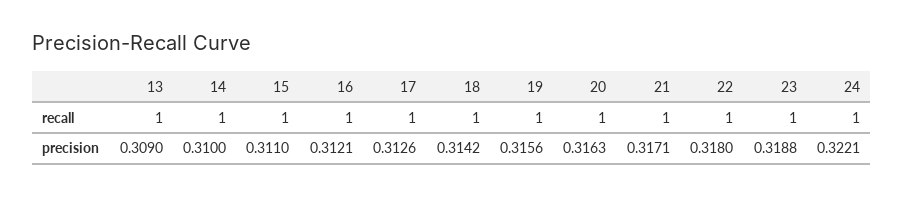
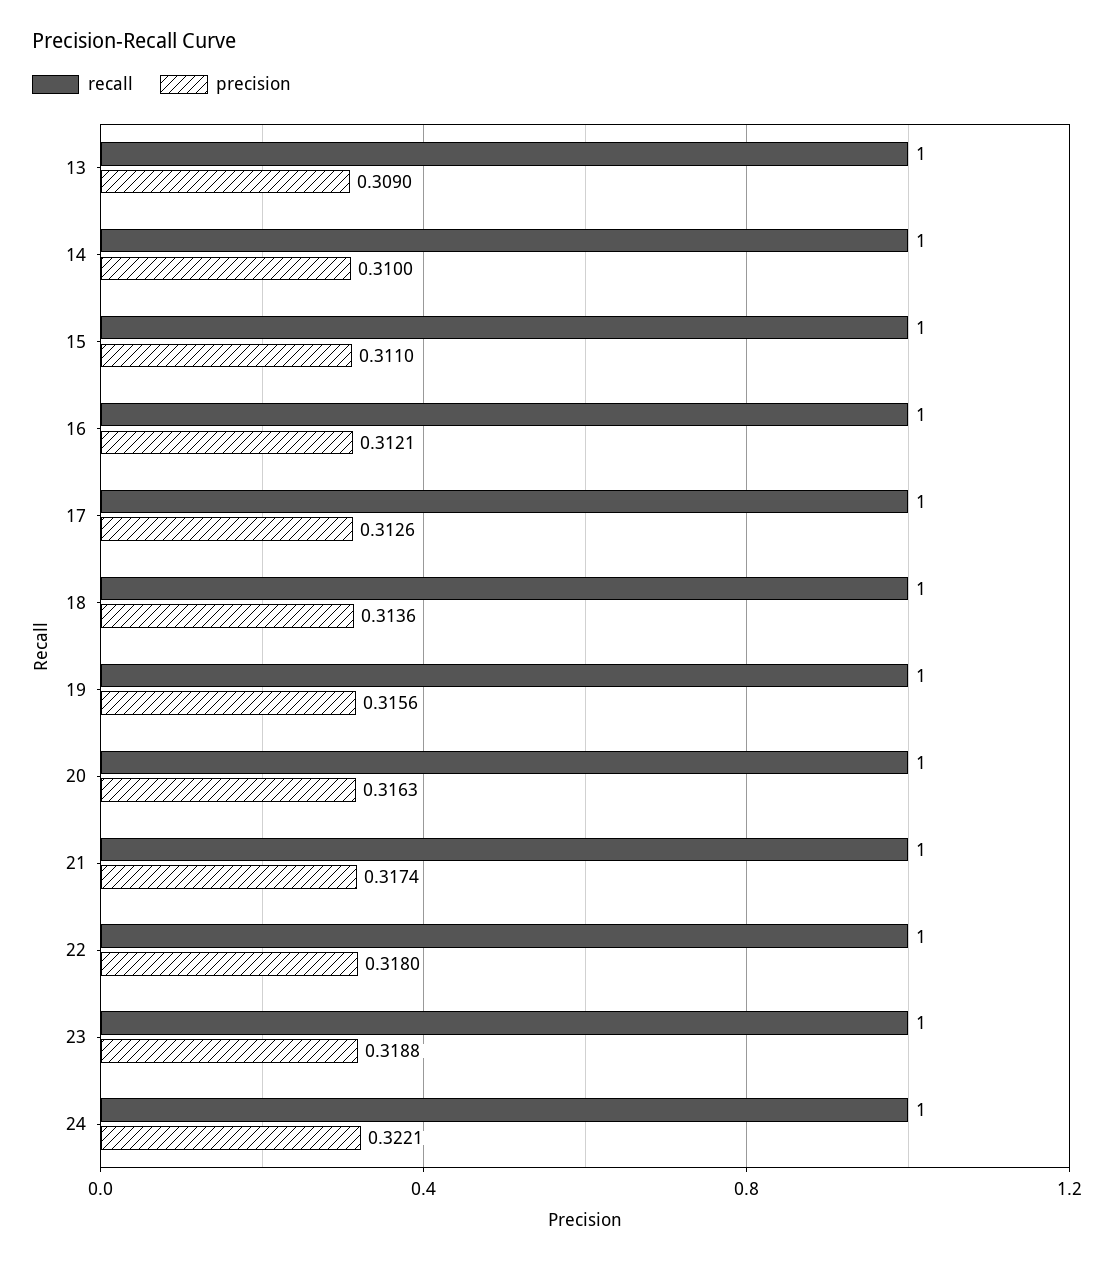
precision, 18: 0.3142 -> 0.3136
precision, 21: 0.3171 -> 0.3174

